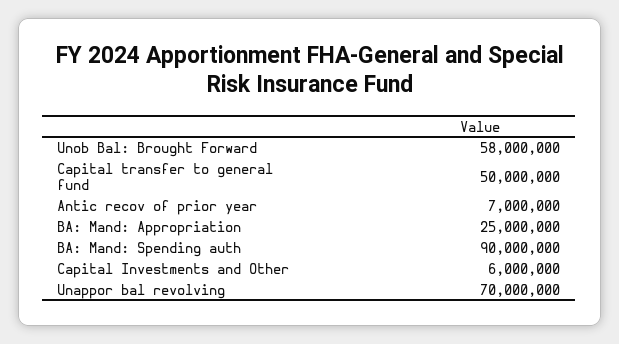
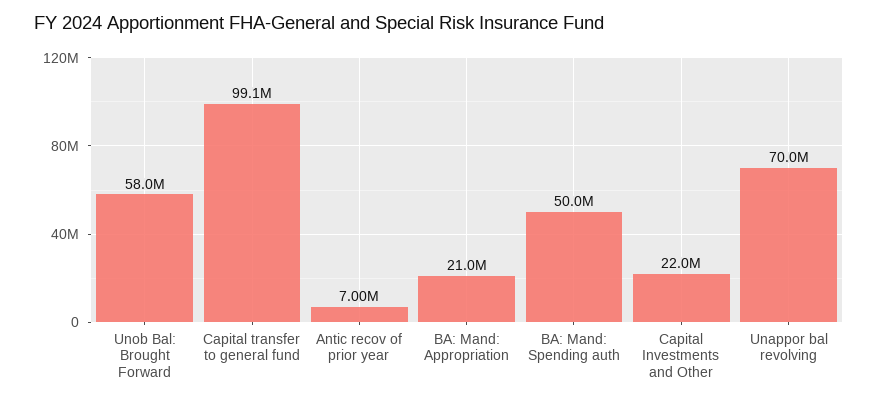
Capital transfer to general fund: 50000000 -> 99100000
BA: Mand: Appropriation: 25000000 -> 21000000
BA: Mand: Spending auth: 90000000 -> 50000000
Capital Investments and Other: 6000000 -> 22000000

